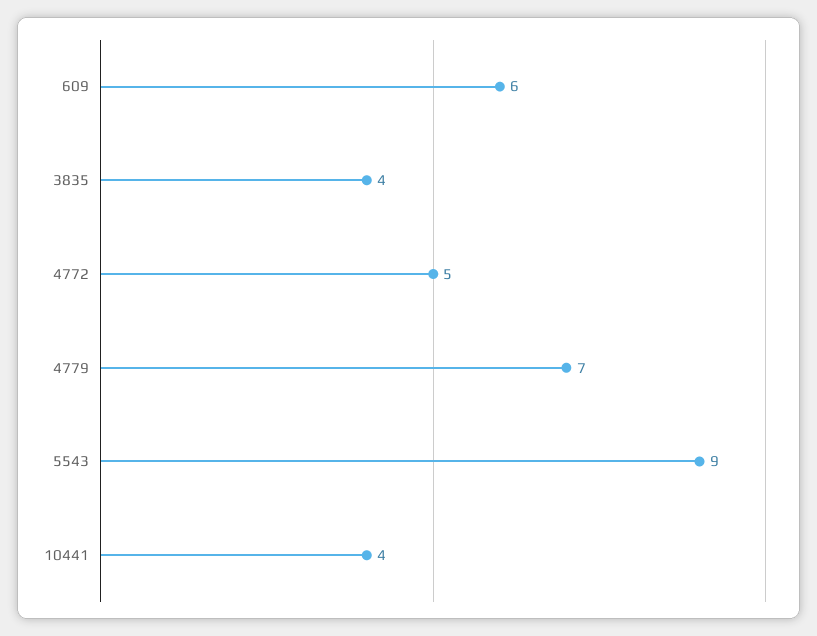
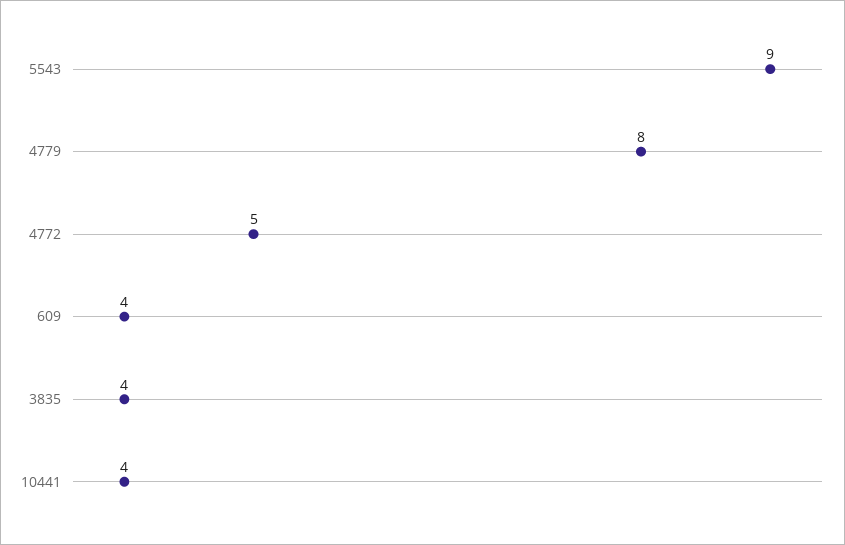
609: 6 -> 4
4779: 7 -> 8

